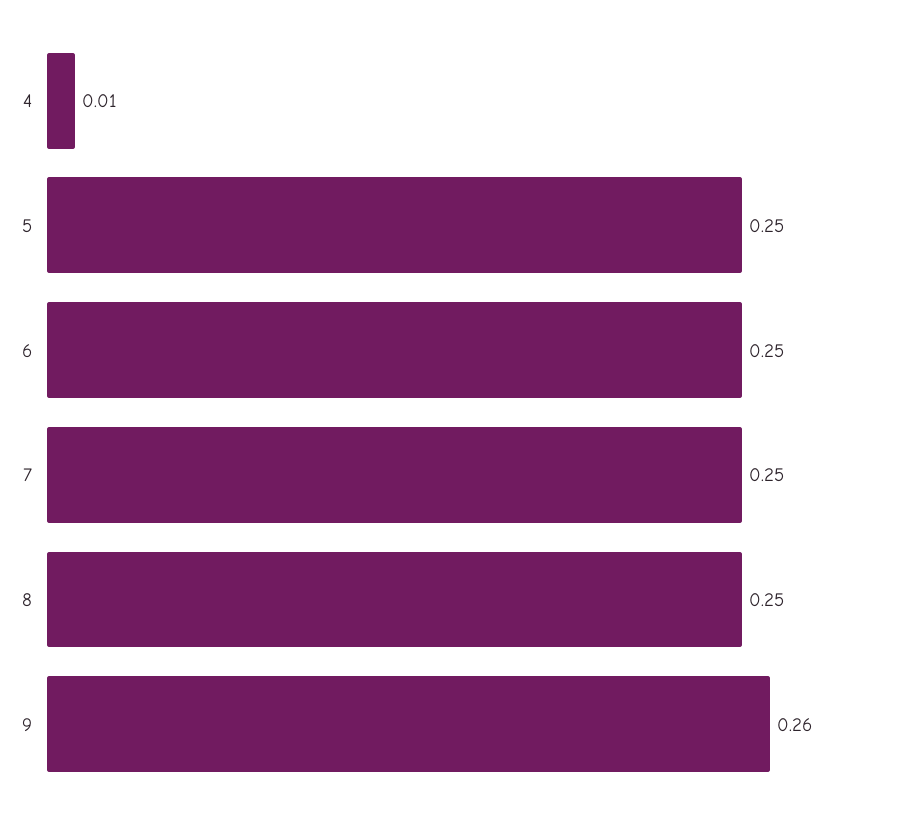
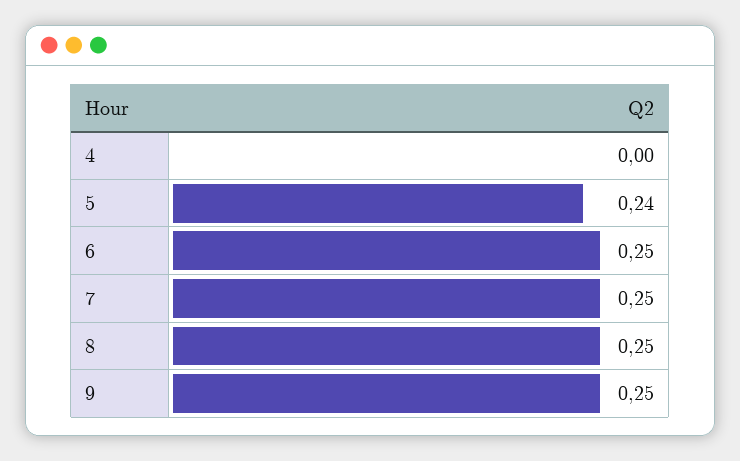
4: 0.01 -> 0
5: 0.25 -> 0.24
9: 0.26 -> 0.25

